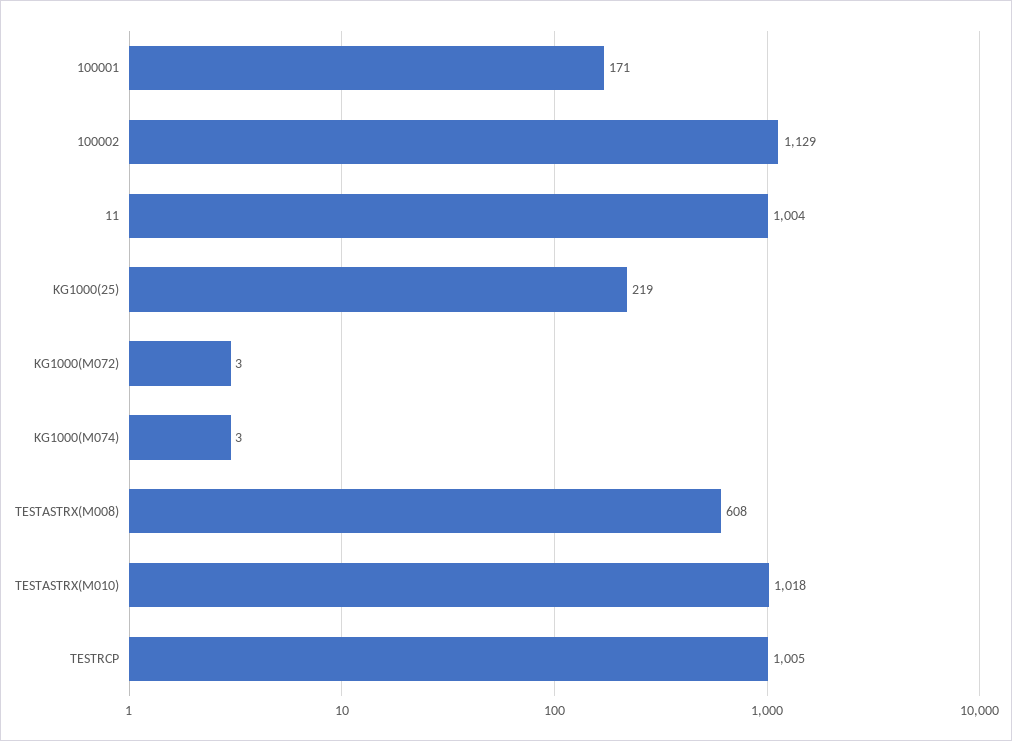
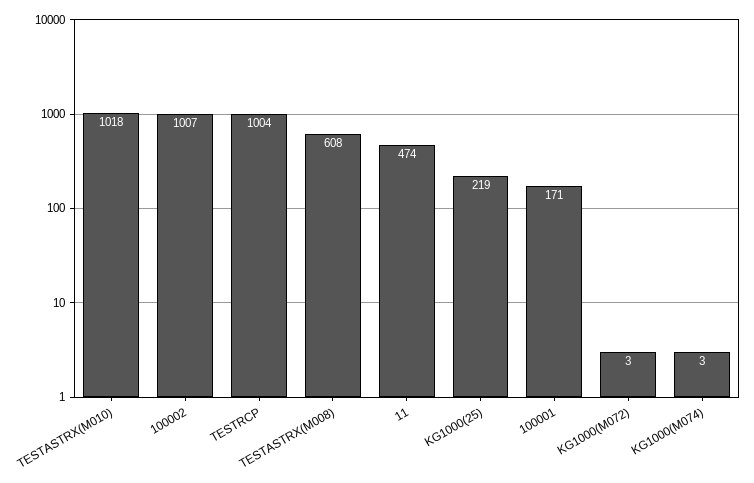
100002: 1129 -> 1007
11: 1004 -> 474
TESTRCP: 1005 -> 1004

